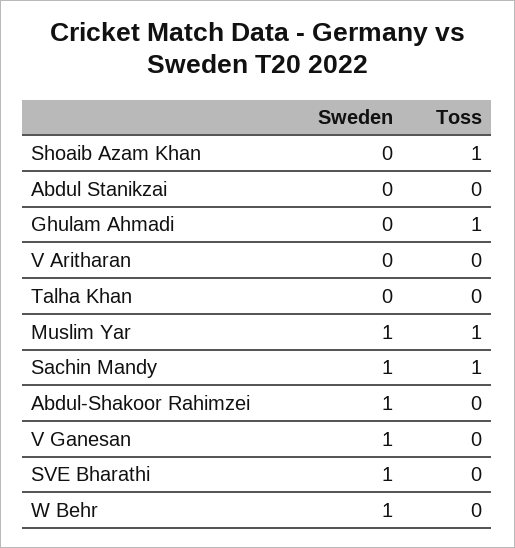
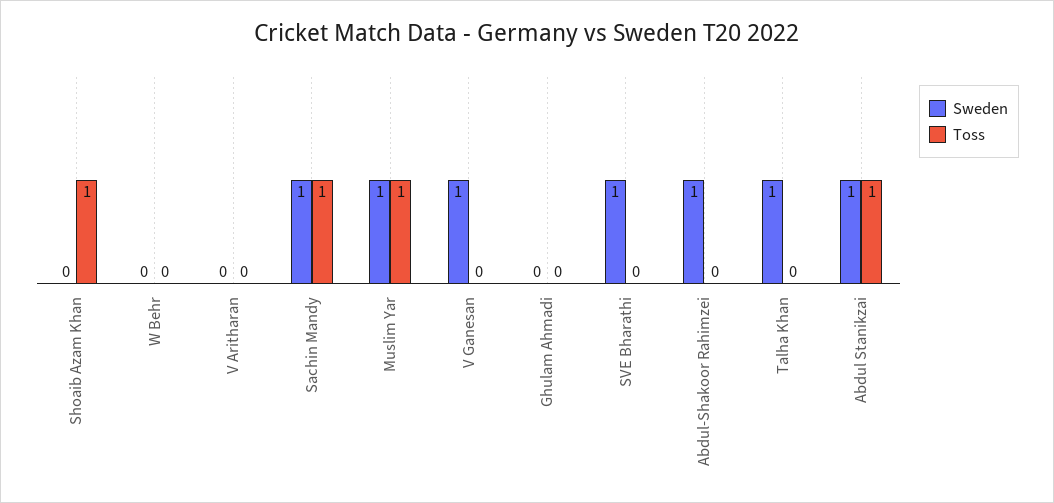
Sweden, Abdul Stanikzai: 0 -> 1
Toss, Abdul Stanikzai: 0 -> 1
Toss, Ghulam Ahmadi: 1 -> 0
Sweden, Talha Khan: 0 -> 1
Sweden, W Behr: 1 -> 0

